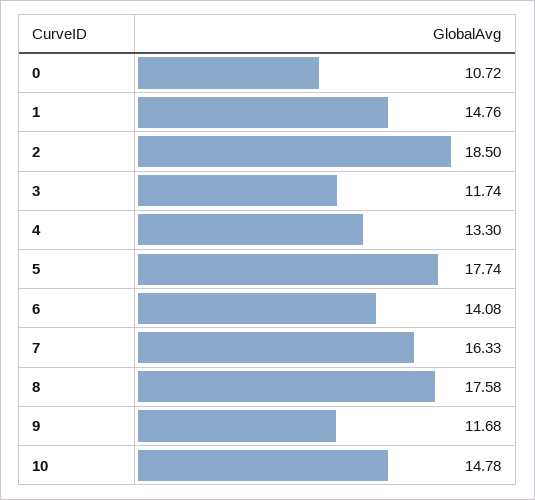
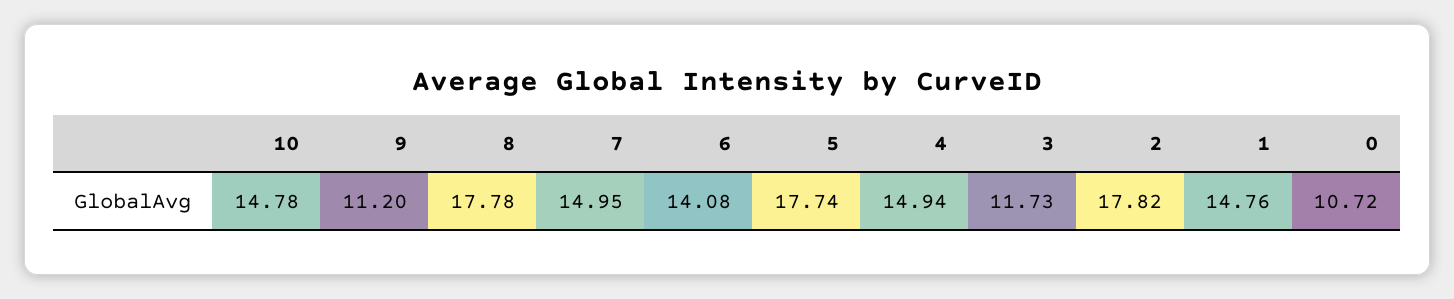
2: 18.5 -> 17.82
3: 11.74 -> 11.73
4: 13.3 -> 14.94
7: 16.33 -> 14.95
8: 17.58 -> 17.78
9: 11.68 -> 11.2

